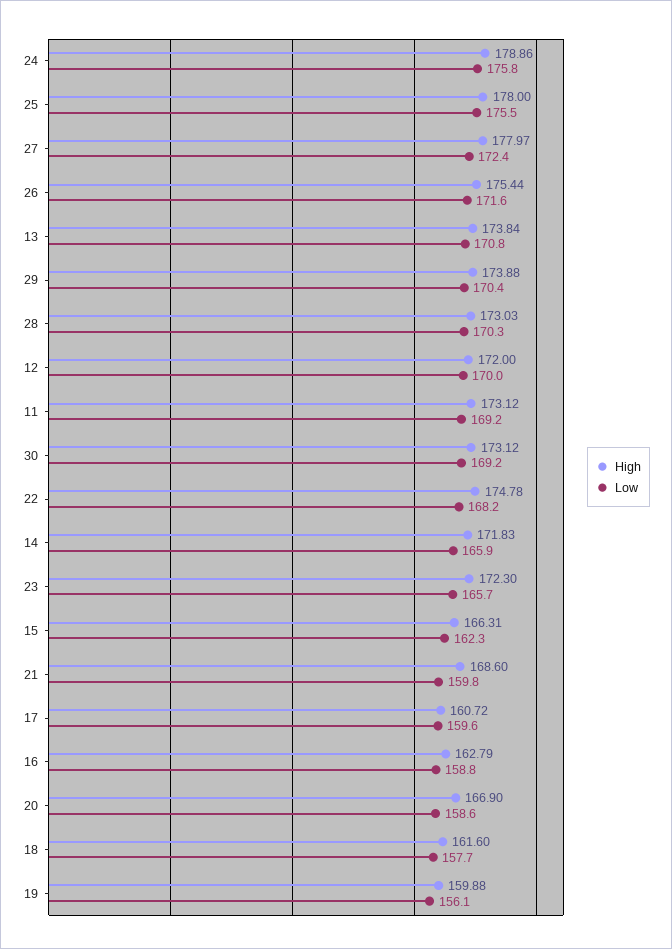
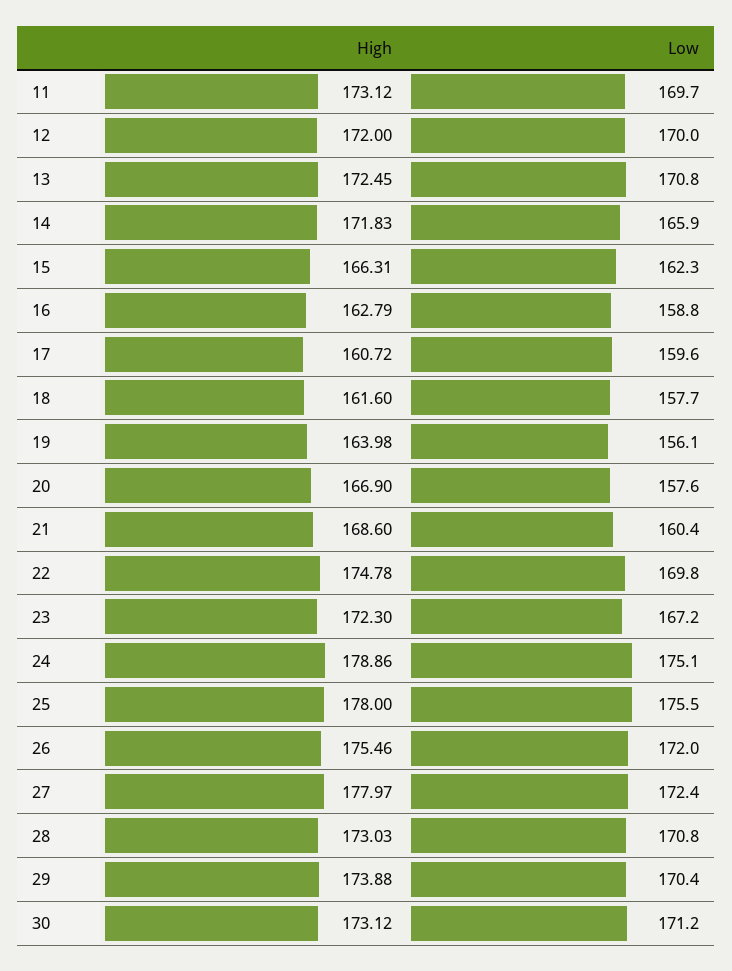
Low, 24: 175.8 -> 175.1
High, 26: 175.44 -> 175.46
Low, 26: 171.6 -> 172
High, 13: 173.84 -> 172.45
Low, 28: 170.3 -> 170.8
Low, 11: 169.2 -> 169.7
Low, 30: 169.2 -> 171.2
Low, 22: 168.2 -> 169.8
Low, 23: 165.7 -> 167.2
Low, 21: 159.8 -> 160.4
Low, 20: 158.6 -> 157.6
High, 19: 159.88 -> 163.98

